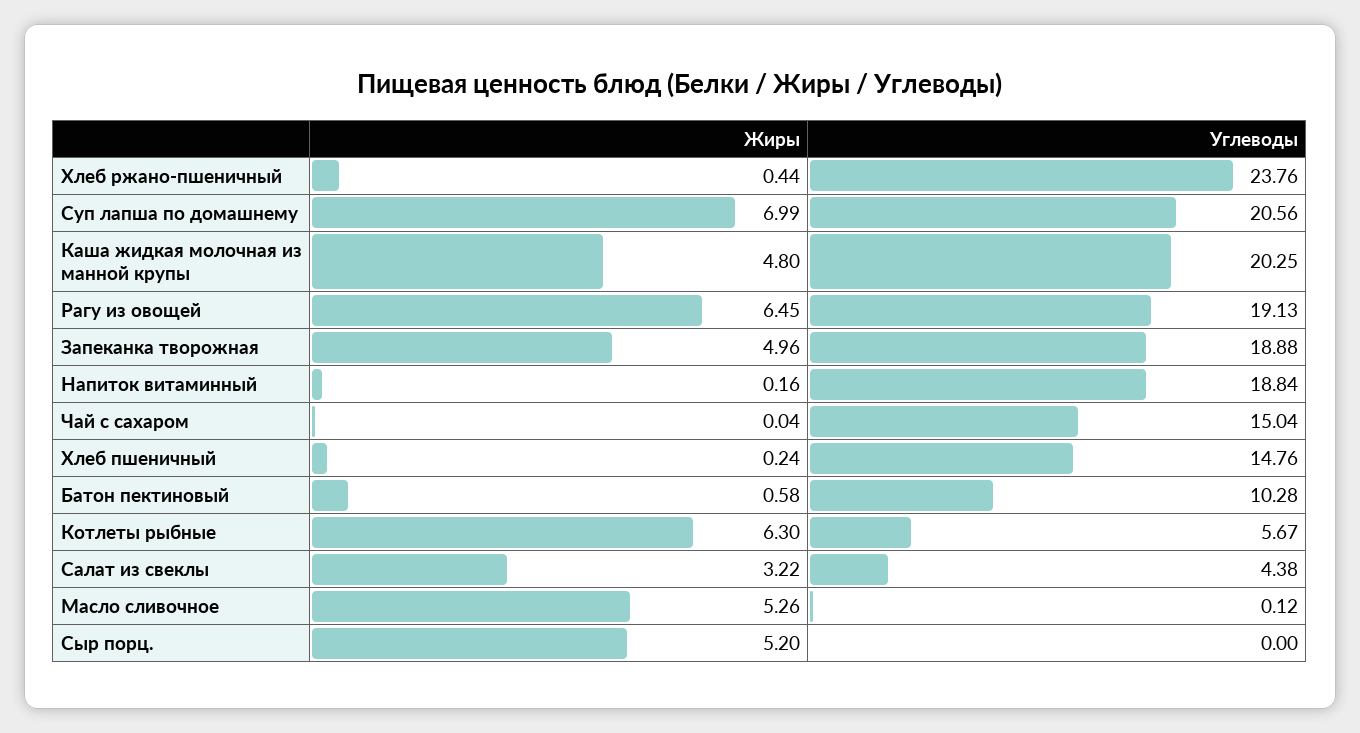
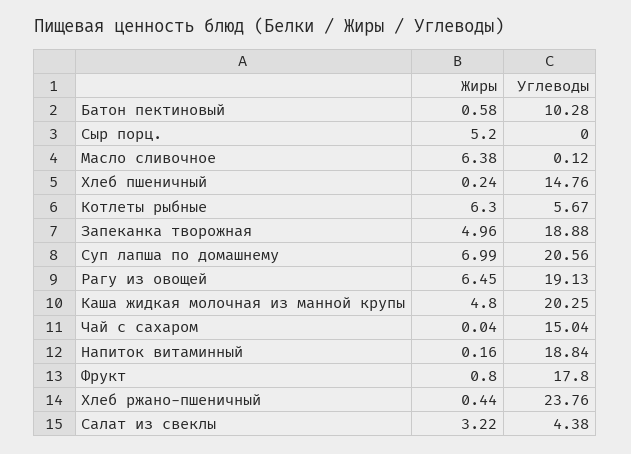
Жиры, Масло сливочное: 5.26 -> 6.38
Жиры, Фрукт: none -> 0.8
Углеводы, Фрукт: none -> 17.8

